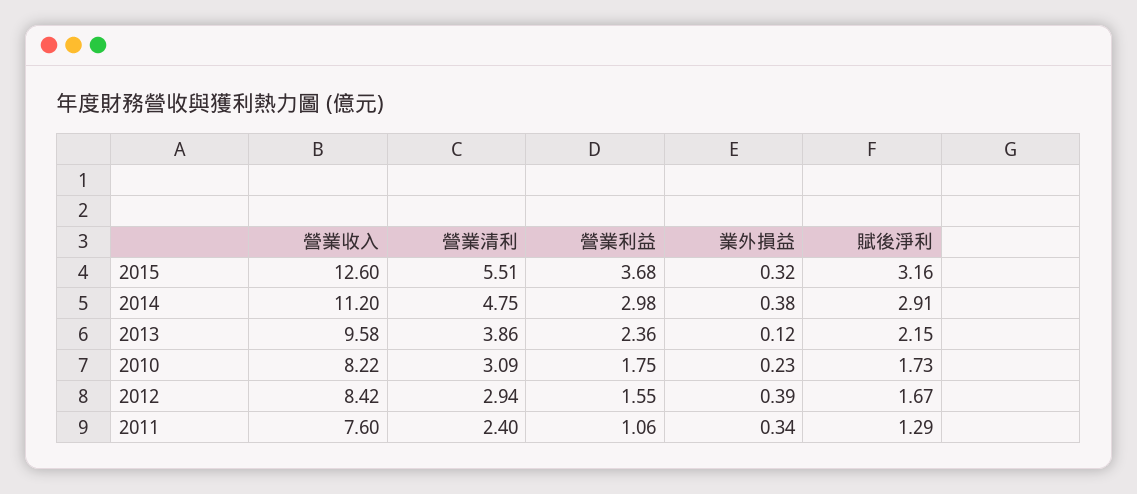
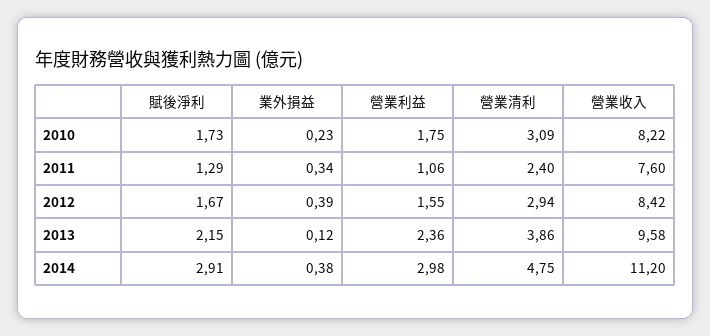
營業收入, 2015: 12.6 -> none
營業清利, 2015: 5.51 -> none
營業利益, 2015: 3.68 -> none
業外損益, 2015: 0.32 -> none
賦後淨利, 2015: 3.16 -> none

